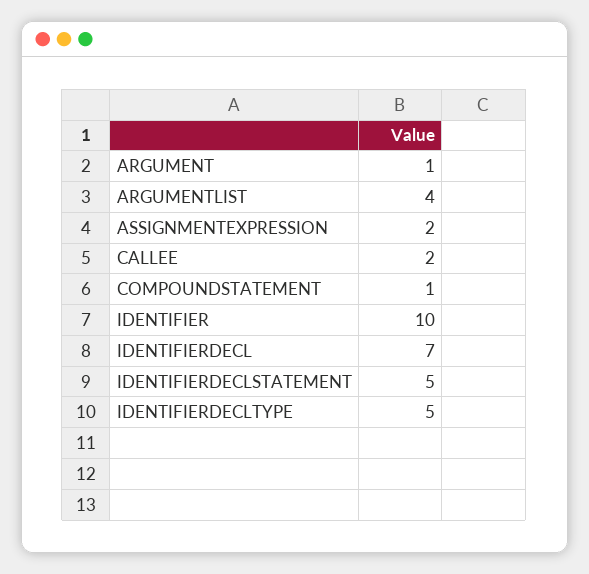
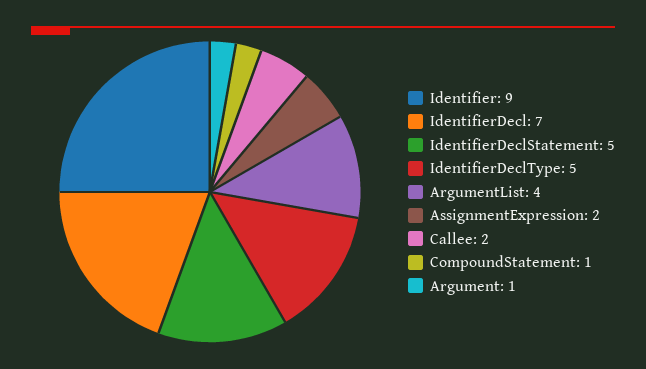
IDENTIFIER: 10 -> 9

